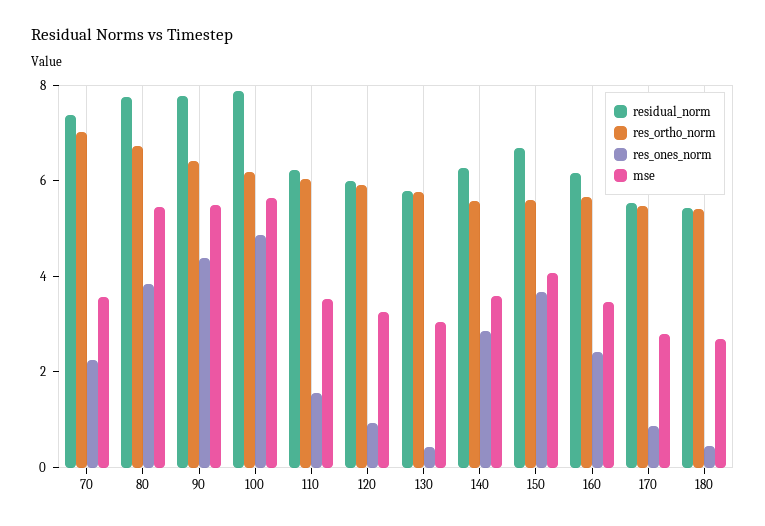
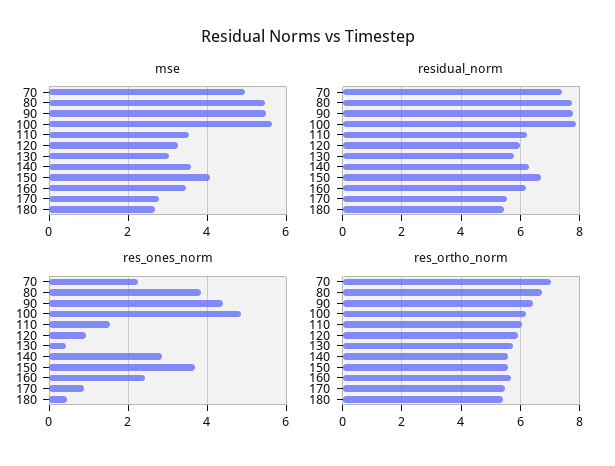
mse, 70: 3.5 -> 5

